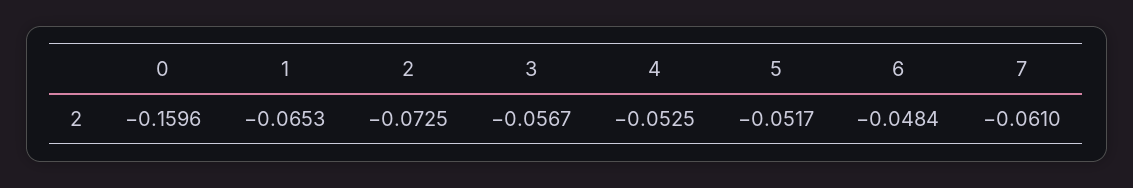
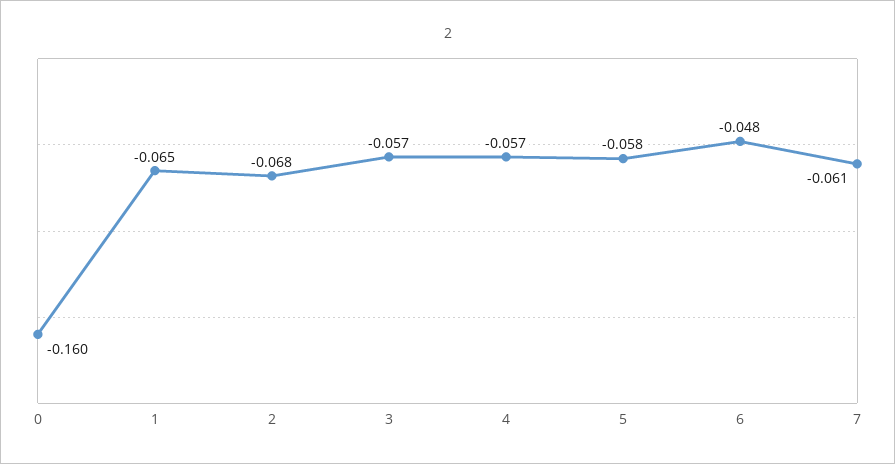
2: -0.0725 -> -0.068
4: -0.0525 -> -0.057
5: -0.0517 -> -0.058

